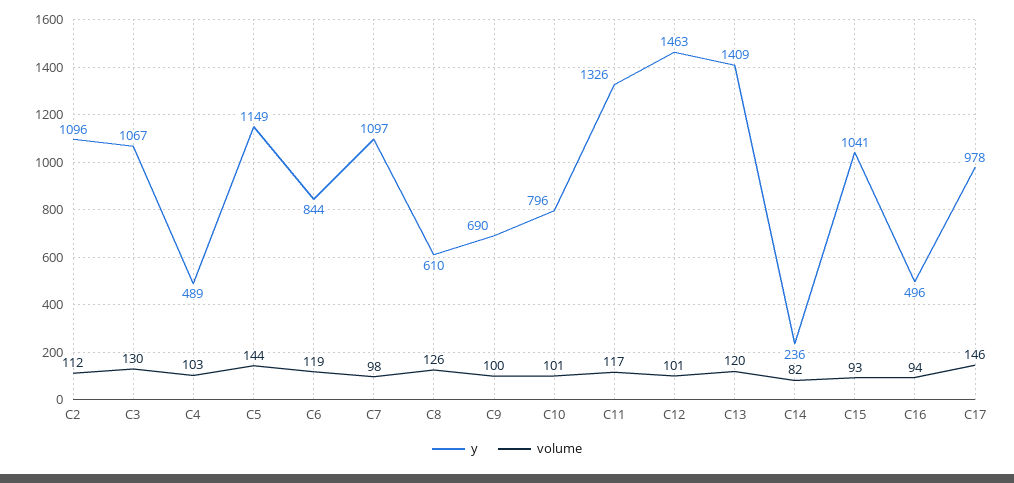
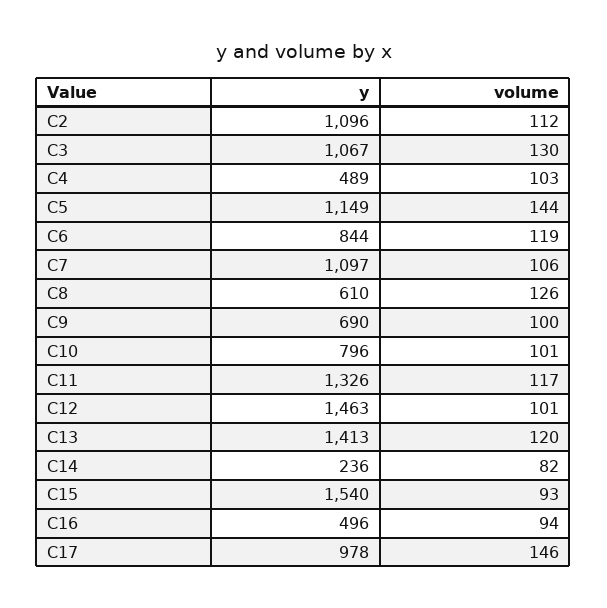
volume, C7: 98 -> 106
y, C13: 1409 -> 1413
y, C15: 1041 -> 1540

